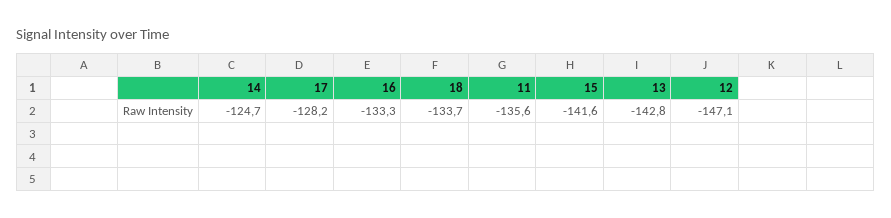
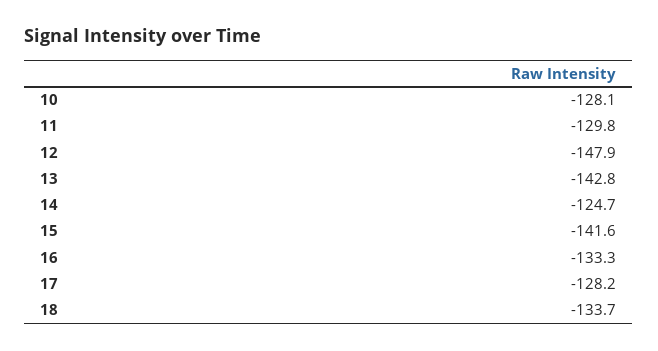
11: -135.6 -> -129.8
12: -147.1 -> -147.9
10: none -> -128.1

